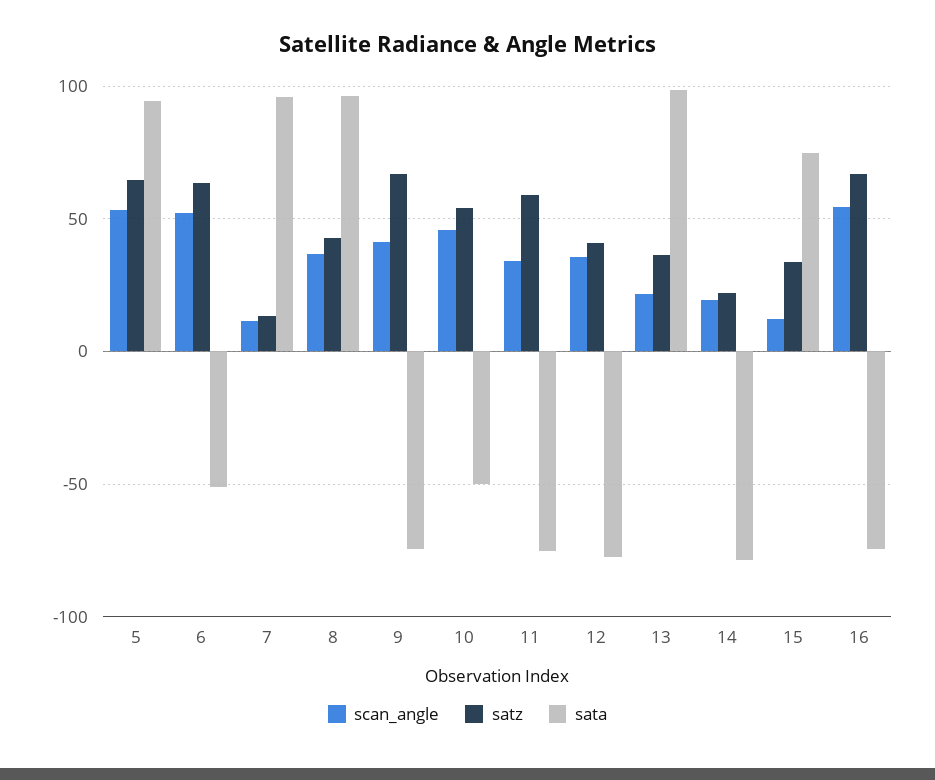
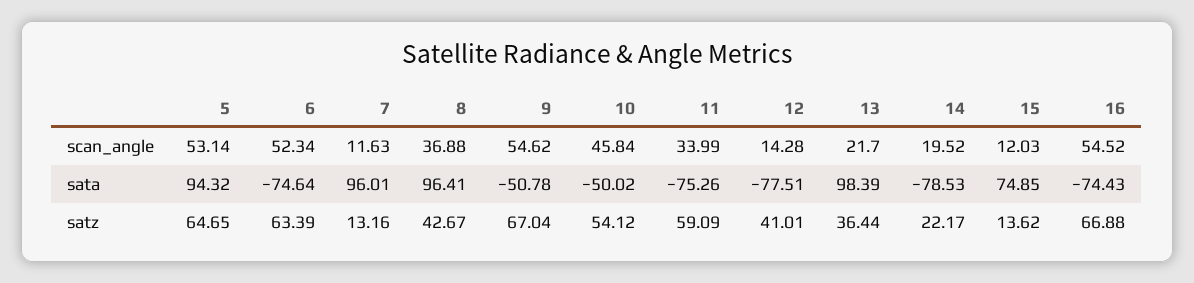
sata, 6: -50 -> -74.64
scan_angle, 9: 40 -> 54.62
sata, 9: -75 -> -50.78
scan_angle, 12: 35 -> 14.28
satz, 15: 35 -> 13.62

